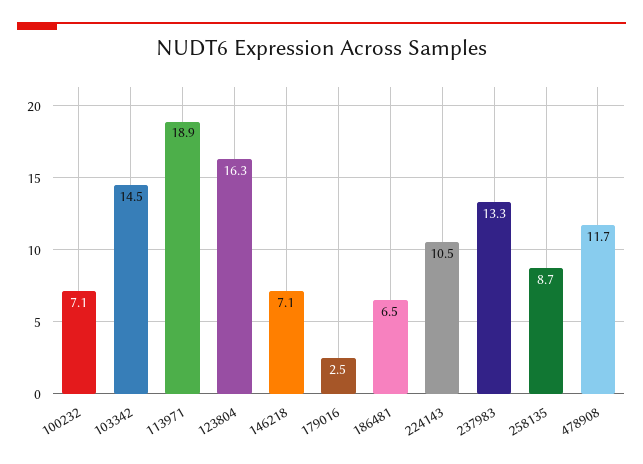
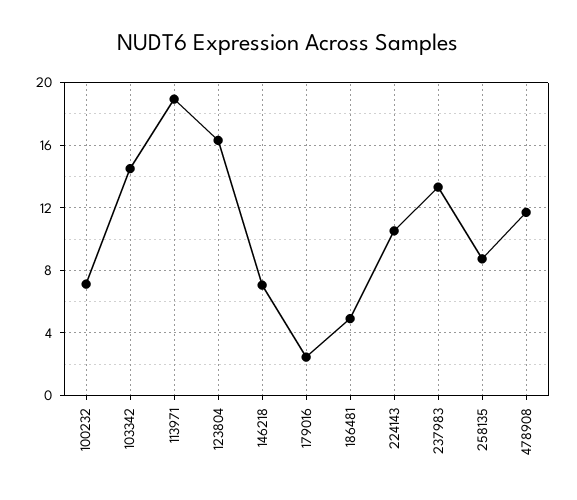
186481: 6.5 -> 5

